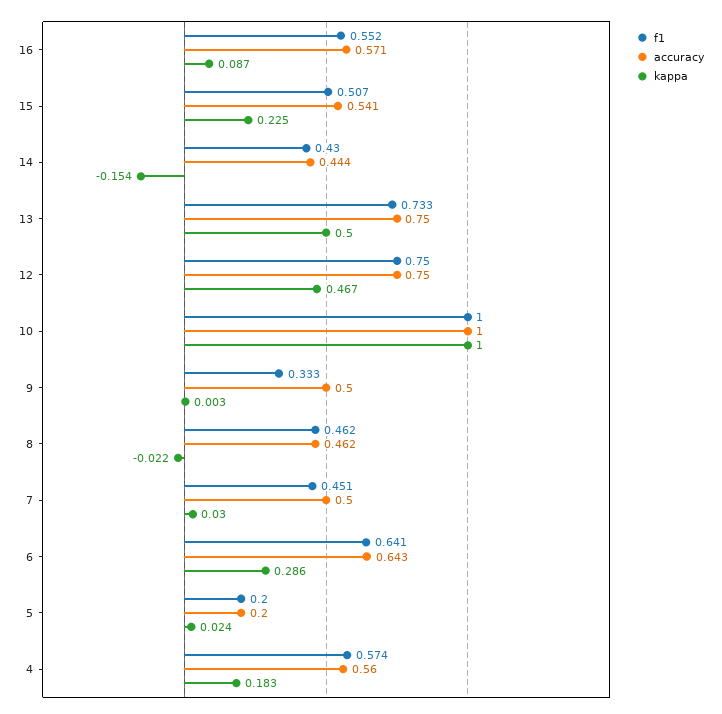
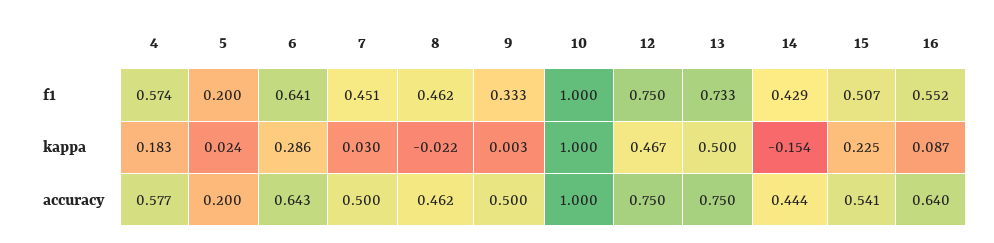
accuracy, 16: 0.571 -> 0.64
f1, 14: 0.43 -> 0.429
accuracy, 4: 0.56 -> 0.577

